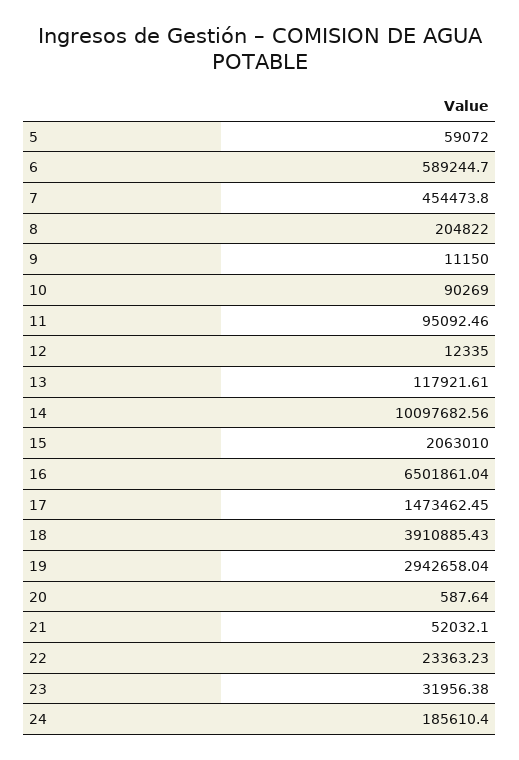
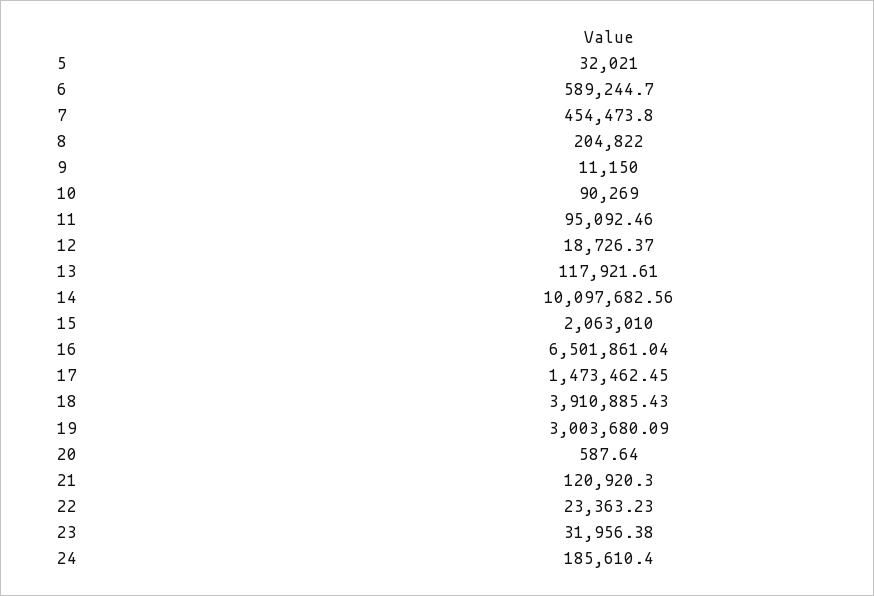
5: 59072 -> 32021
12: 12335 -> 18726.37
19: 2942658.04 -> 3003680.09
21: 52032.1 -> 120920.3

